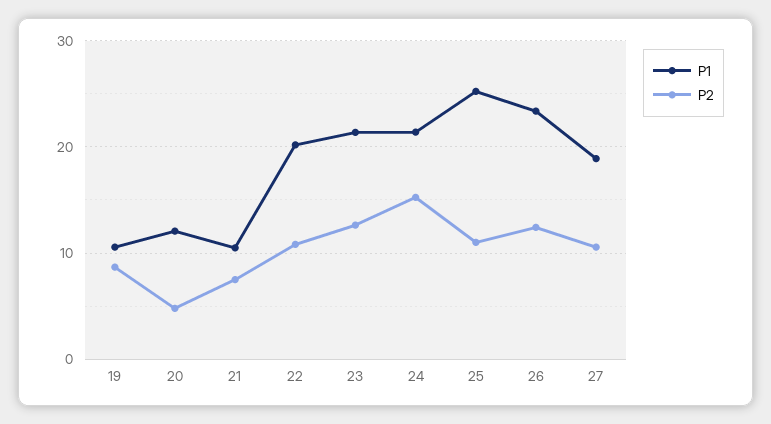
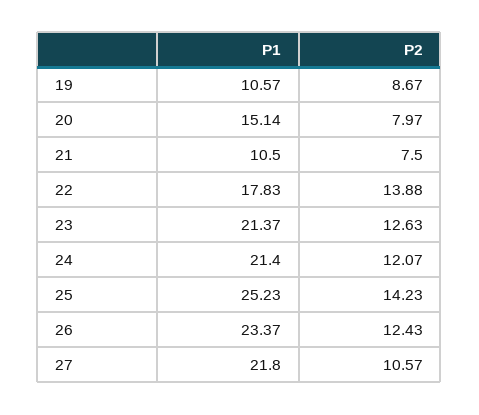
P1, 20: 12 -> 15.14
P2, 20: 5 -> 7.97
P1, 22: 20 -> 17.83
P2, 22: 11 -> 13.88
P2, 24: 15 -> 12.07
P2, 25: 11 -> 14.23
P1, 27: 19 -> 21.8

